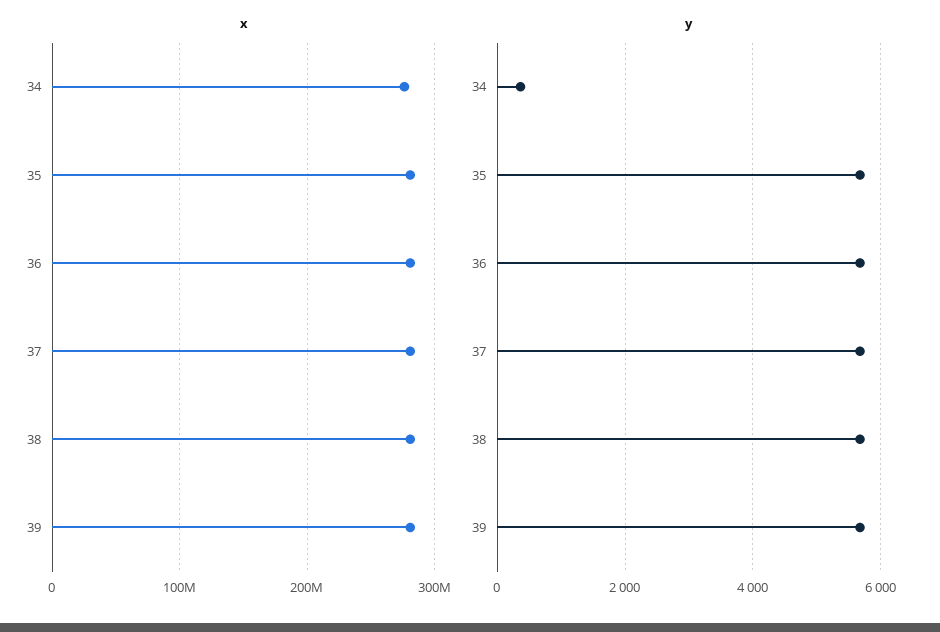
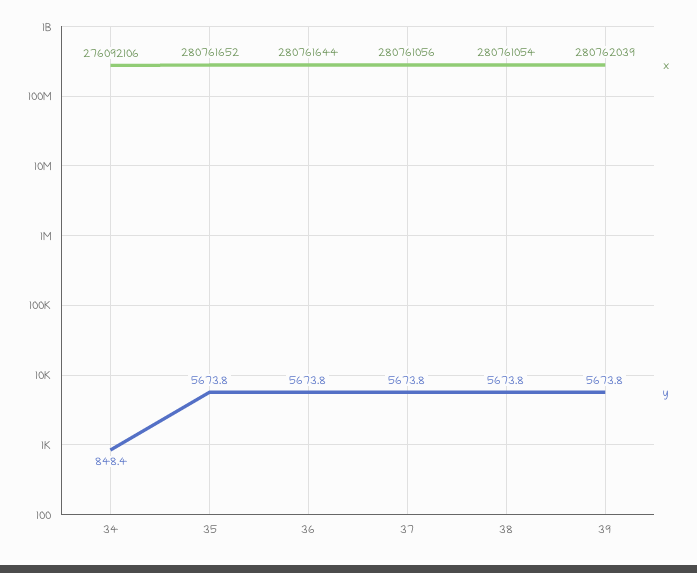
y, 34: 400 -> 848.4

